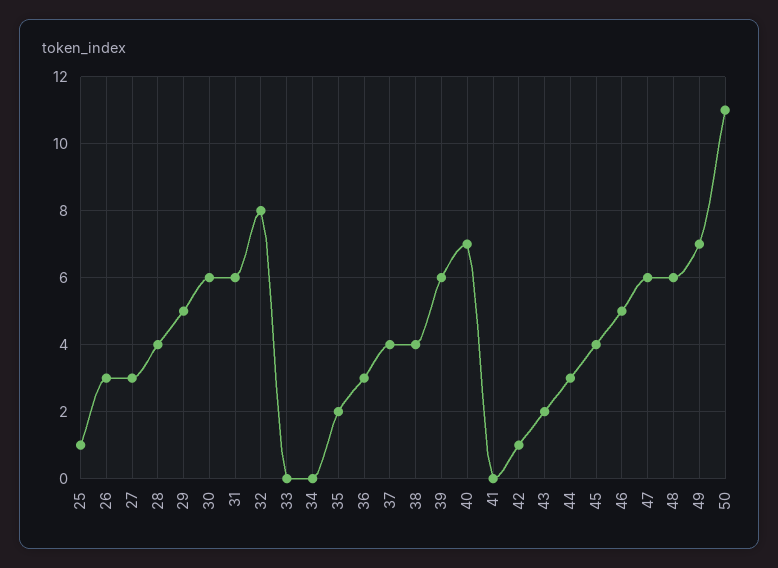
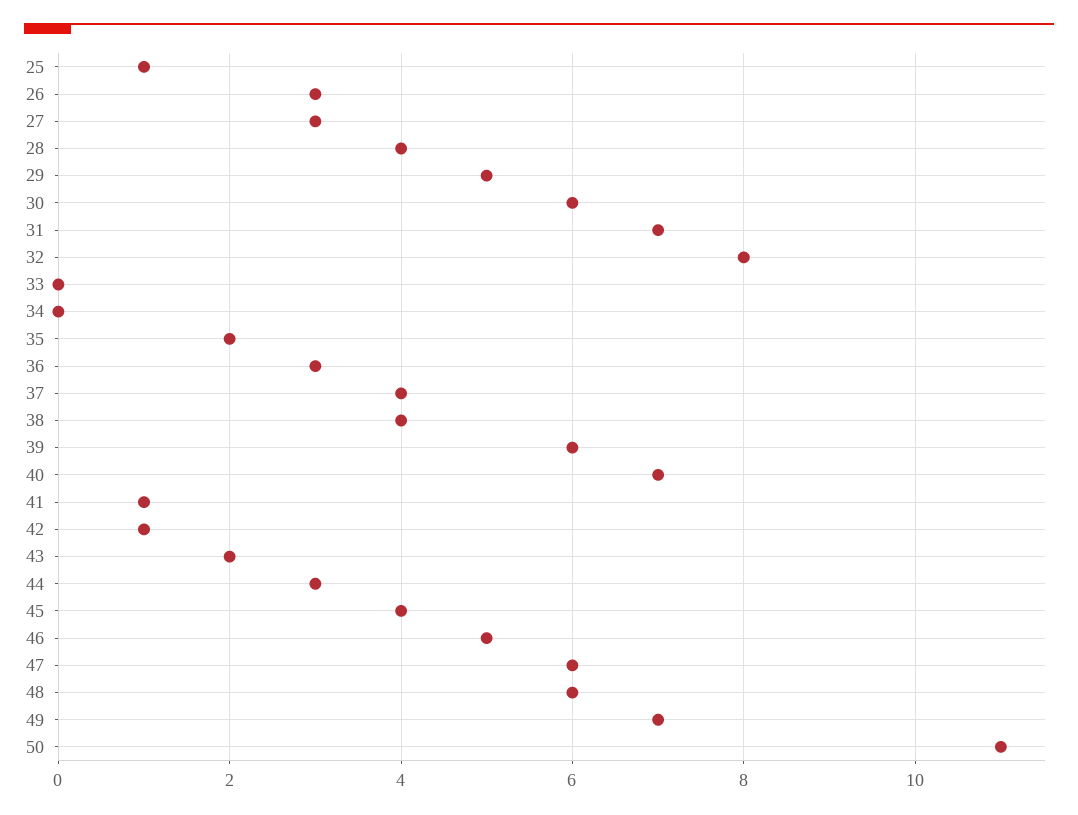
31: 6 -> 7
41: 0 -> 1

